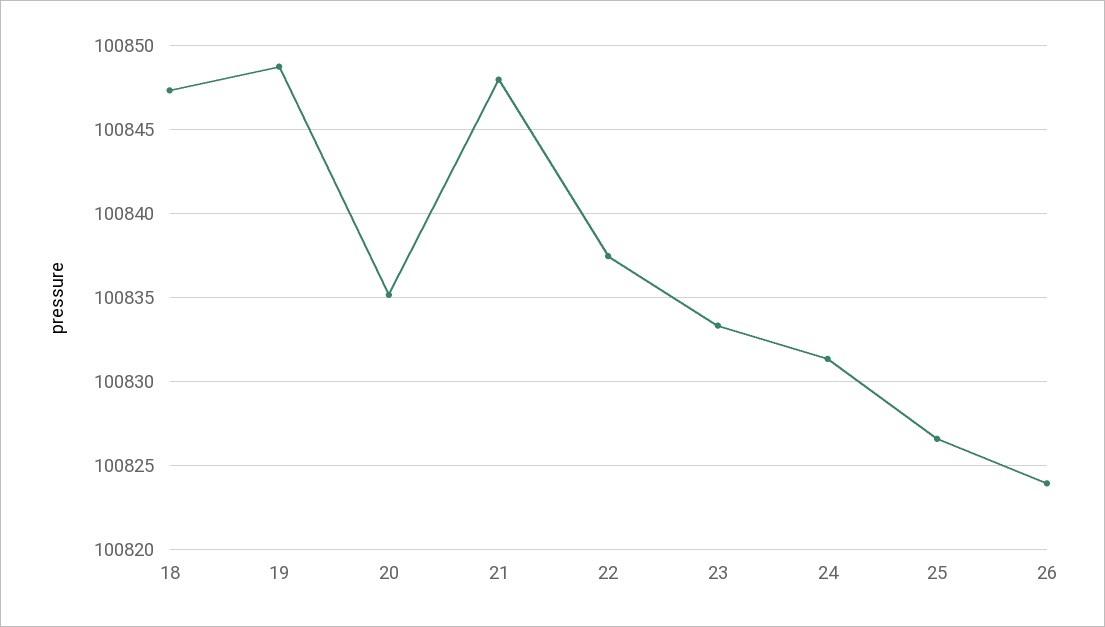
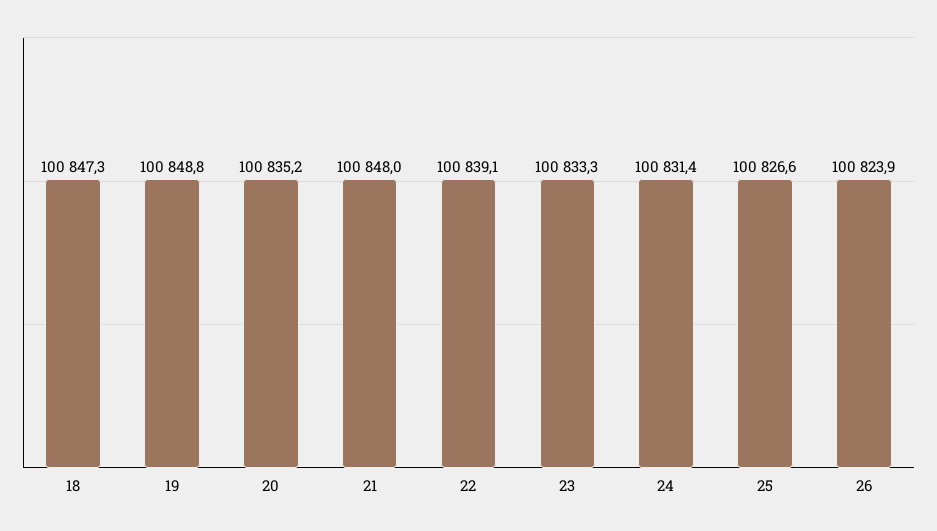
22: 100837.5 -> 100839.1

